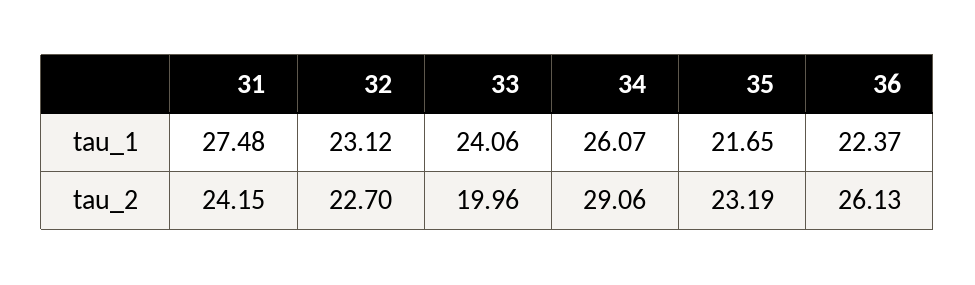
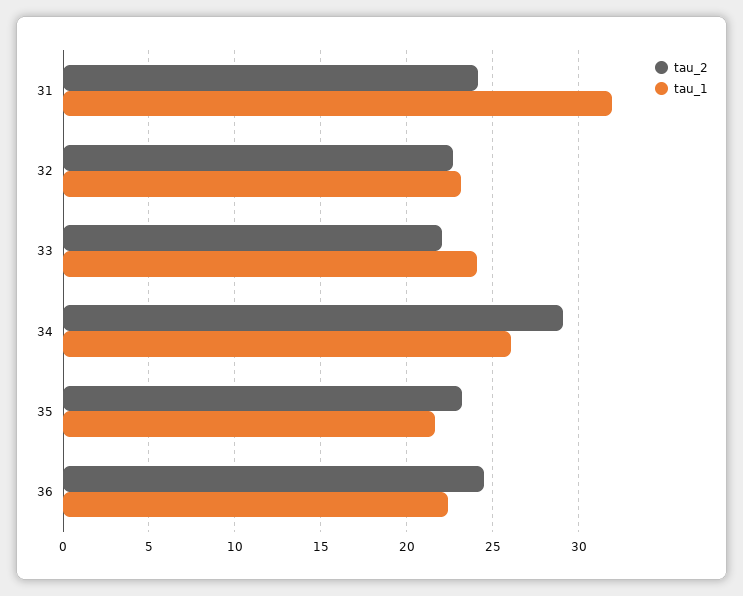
tau_1, 31: 27.48 -> 32
tau_2, 33: 19.96 -> 22
tau_2, 36: 26.13 -> 24.5

